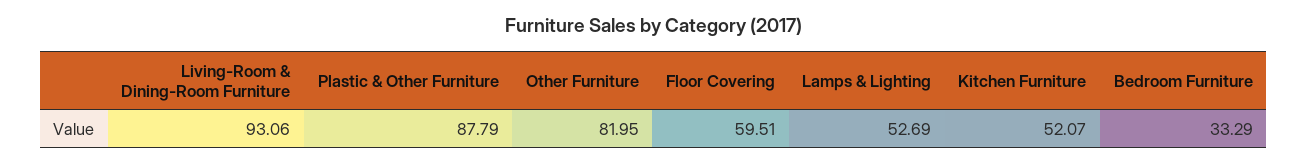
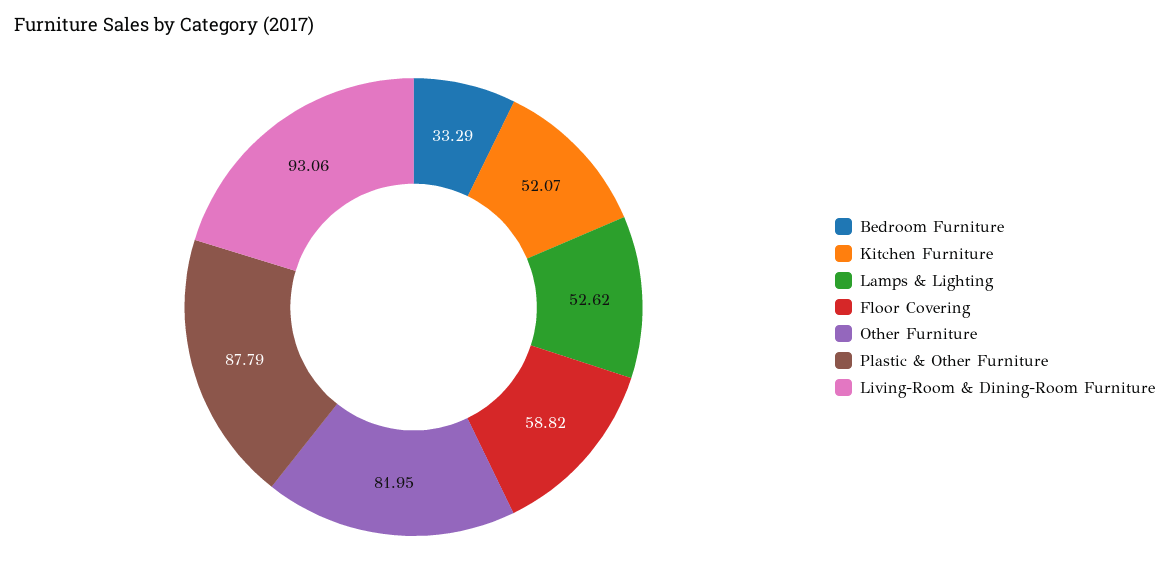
Floor Covering: 59.51 -> 58.82
Lamps & Lighting: 52.69 -> 52.62

